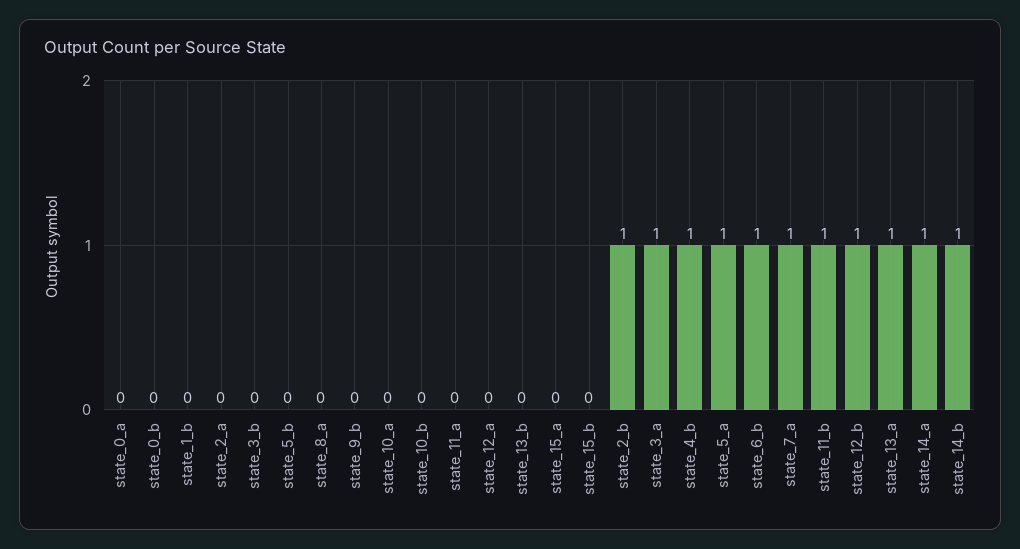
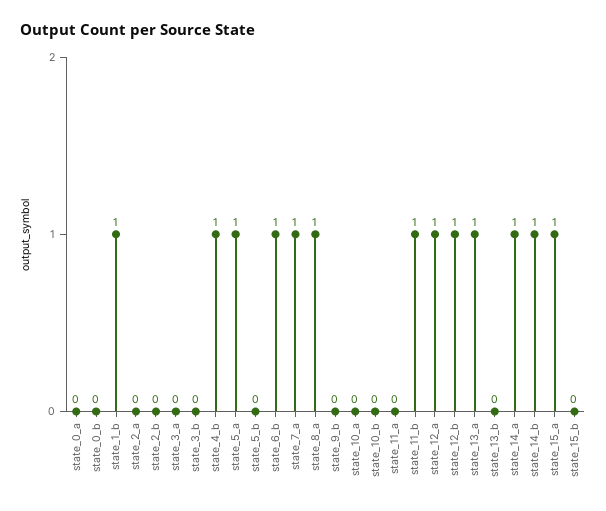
state_1_b: 0 -> 1
state_8_a: 0 -> 1
state_12_a: 0 -> 1
state_15_a: 0 -> 1
state_2_b: 1 -> 0
state_3_a: 1 -> 0

